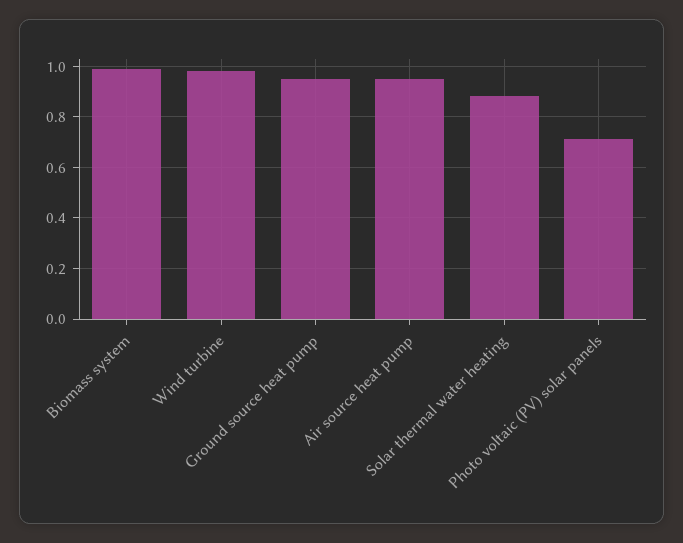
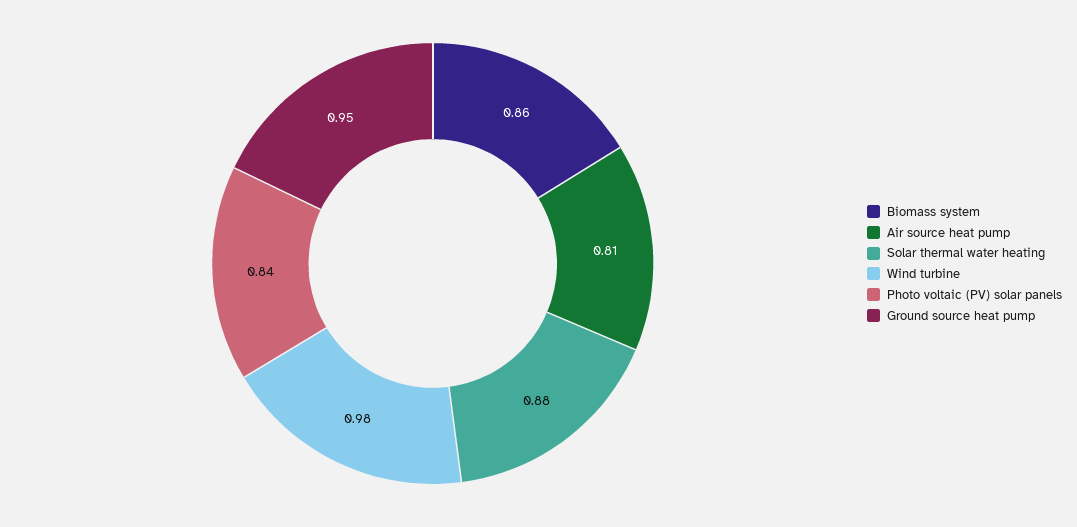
Biomass system: 1 -> 0.86
Air source heat pump: 0.95 -> 0.81
Photo voltaic (PV) solar panels: 0.7 -> 0.84

